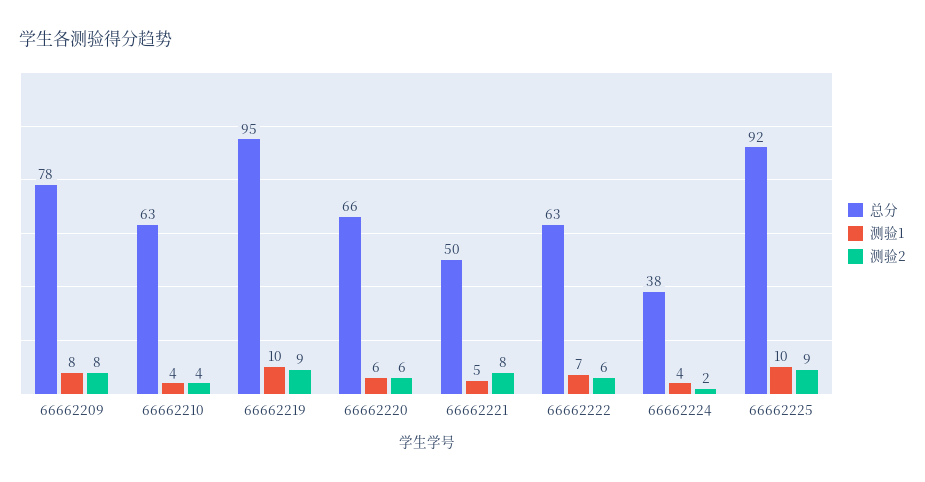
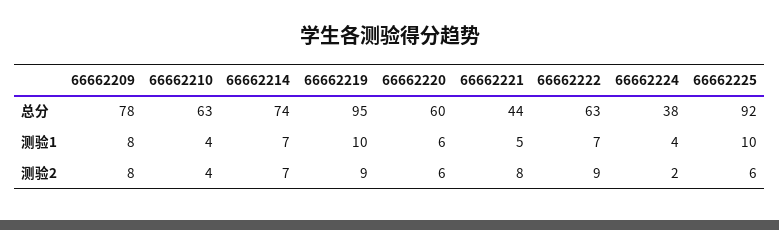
总分, 66662220: 66 -> 60
总分, 66662221: 50 -> 44
测验2, 66662222: 6 -> 9
测验2, 66662225: 9 -> 6
总分, 66662214: none -> 74
测验1, 66662214: none -> 7
测验2, 66662214: none -> 7

